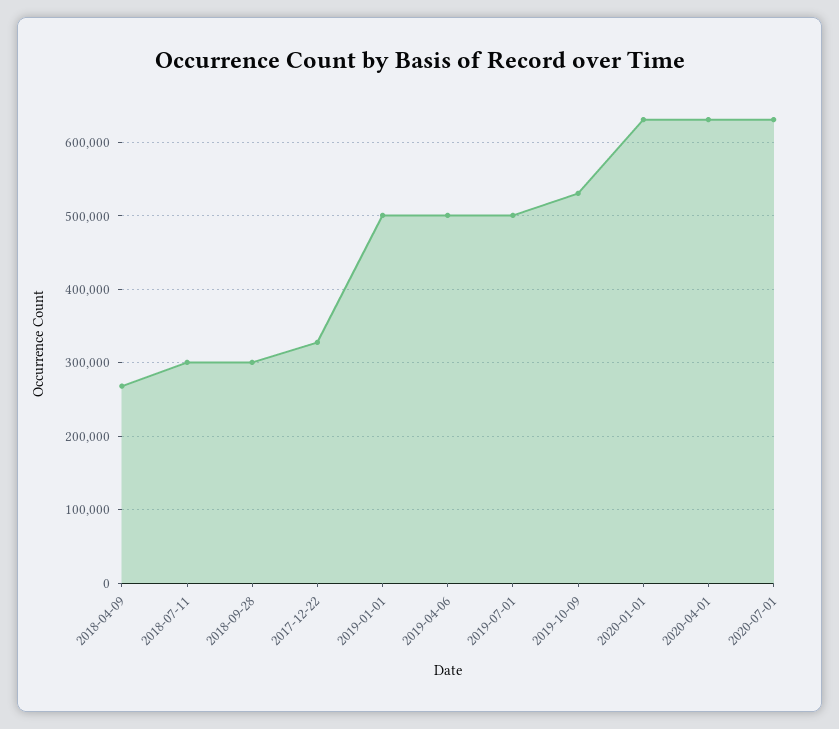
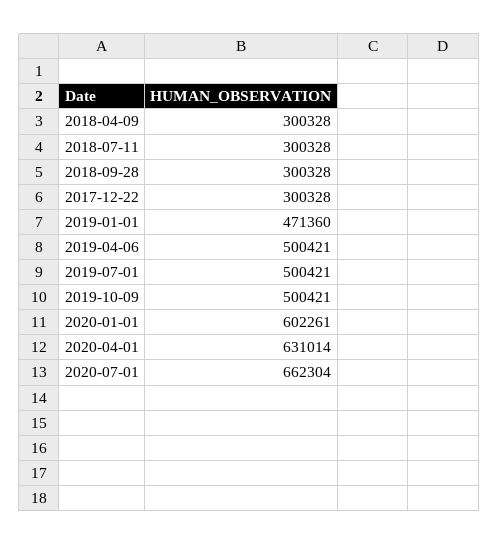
2018-04-09: 270000 -> 300328
2017-12-22: 330000 -> 300328
2019-01-01: 500000 -> 471360
2019-10-09: 530000 -> 500421
2020-01-01: 630000 -> 602261
2020-07-01: 630000 -> 662304

